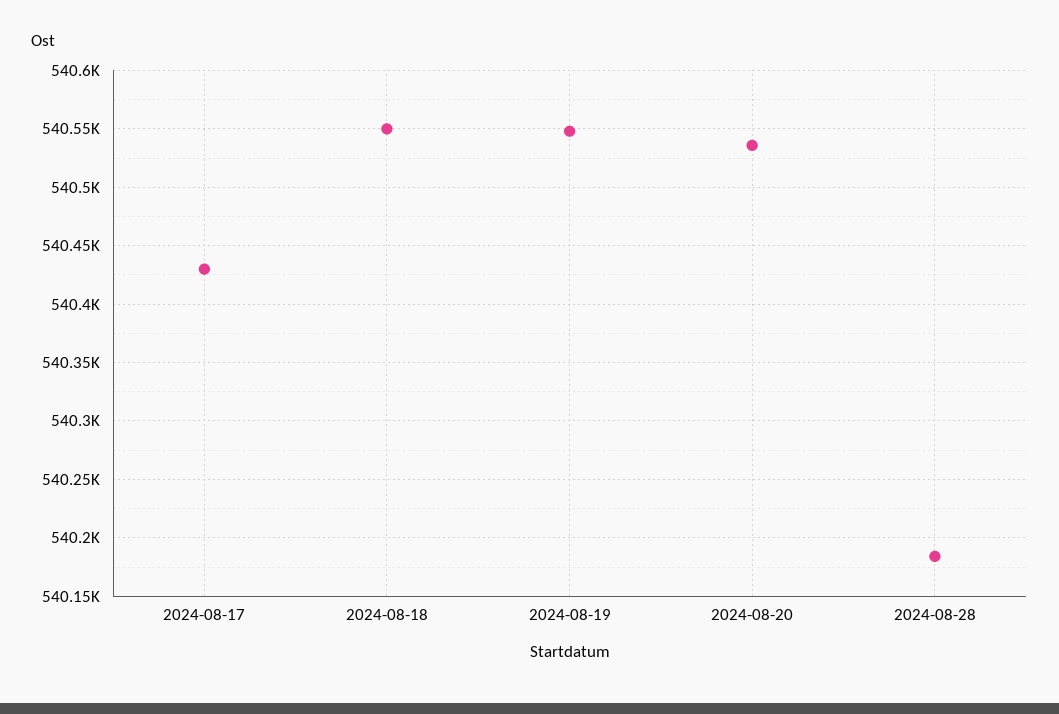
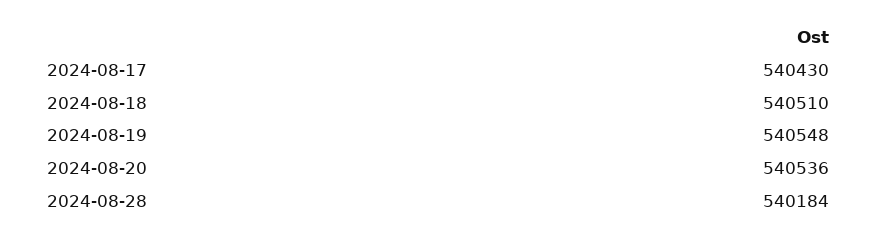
2024-08-18: 540550 -> 540510

